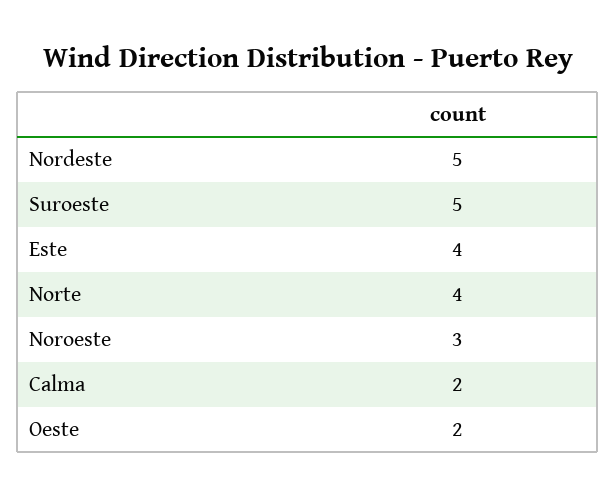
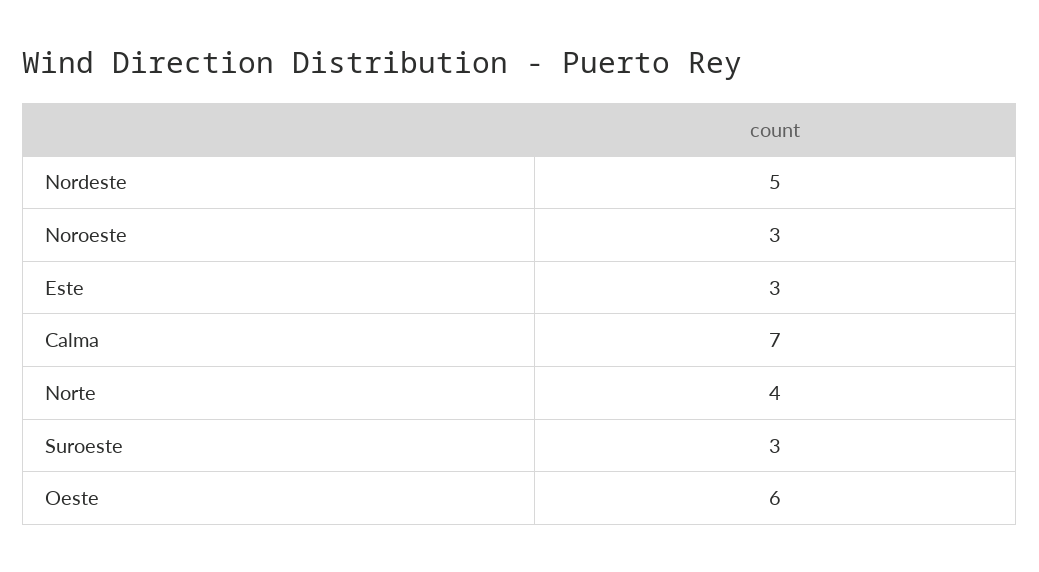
Suroeste: 5 -> 3
Este: 4 -> 3
Calma: 2 -> 7
Oeste: 2 -> 6

